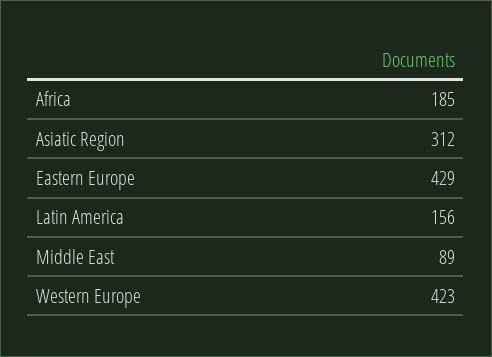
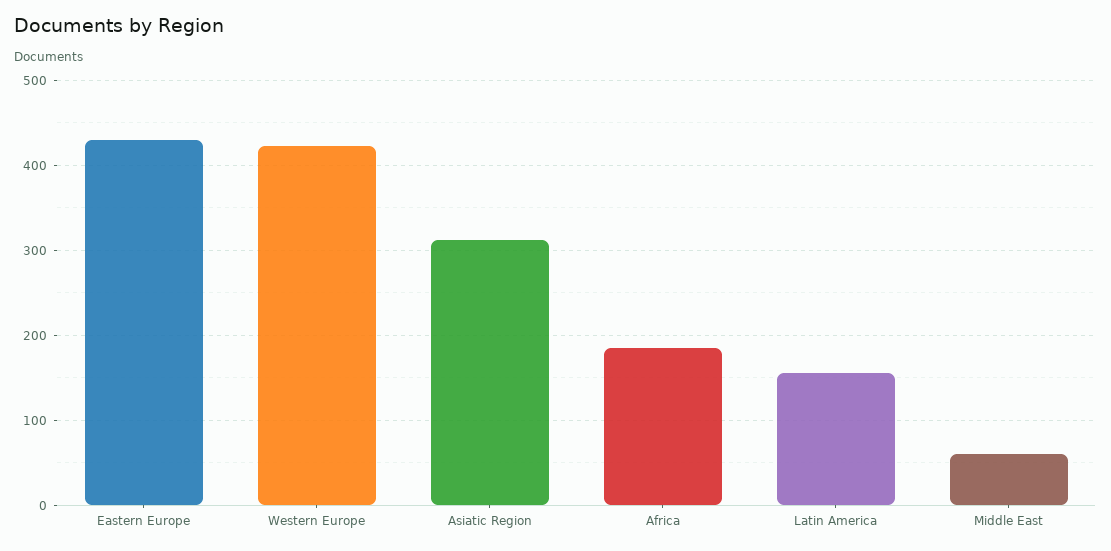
Middle East: 89 -> 60

